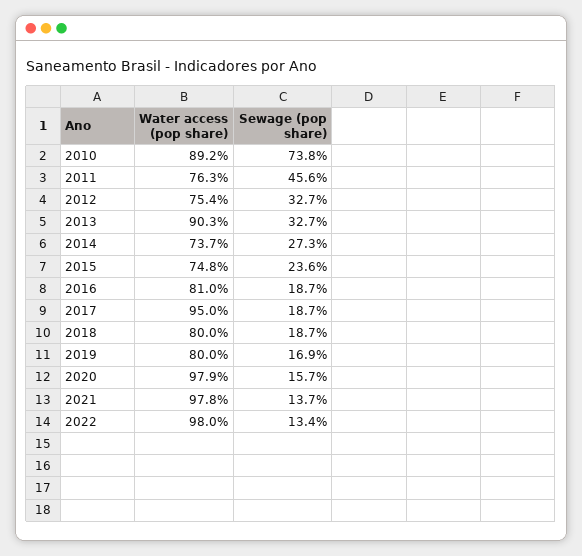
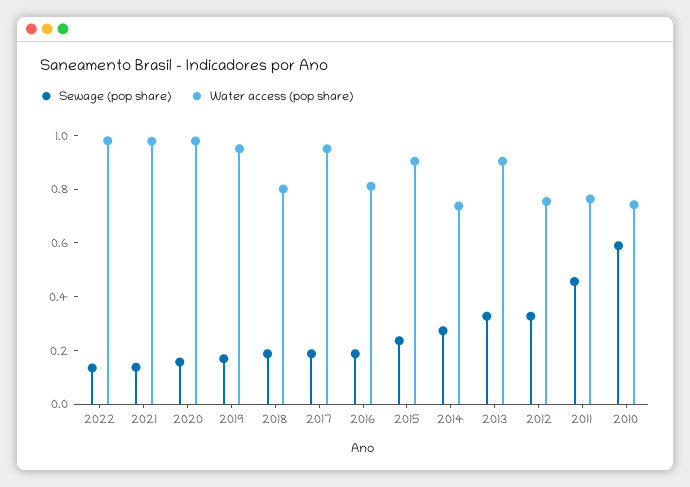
Water access (pop share), 2010: 0.892 -> 0.75
Sewage (pop share), 2010: 0.738 -> 0.6
Water access (pop share), 2015: 0.748 -> 0.9
Water access (pop share), 2019: 0.8 -> 0.95

